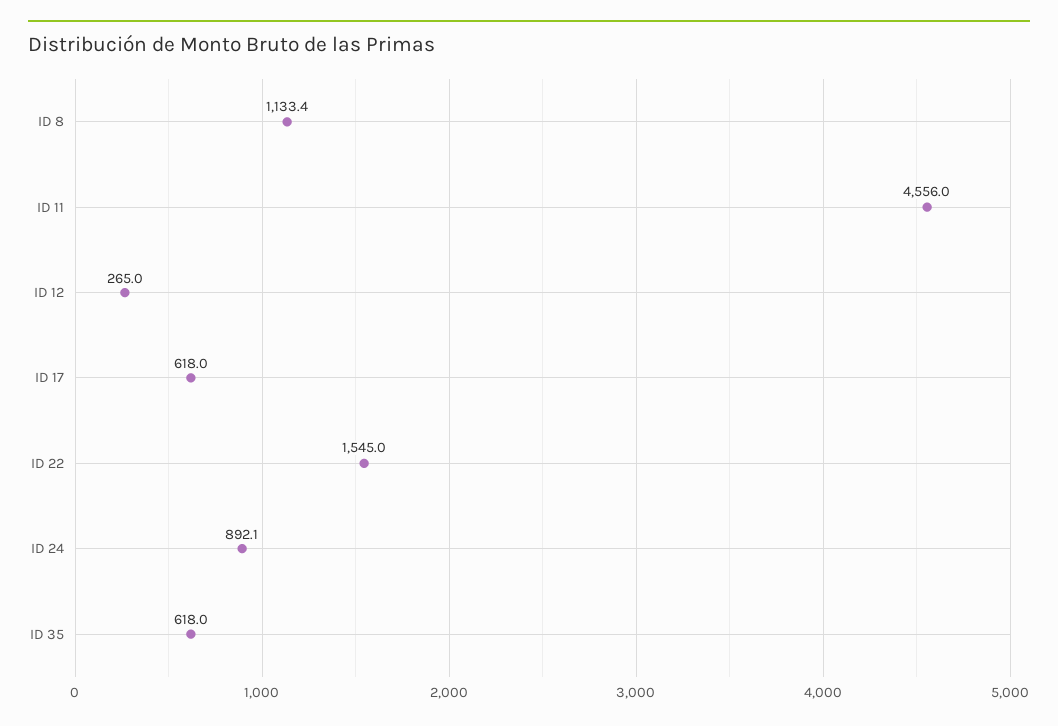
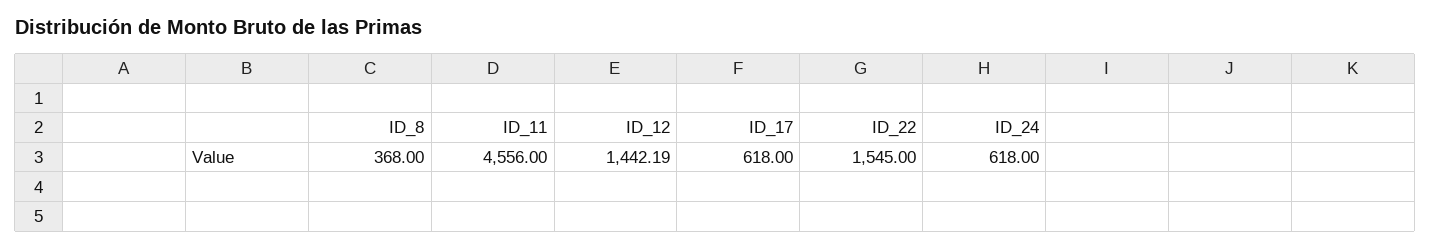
ID 8: 1133.4 -> 368
ID 12: 265 -> 1442.19
ID 24: 892.1 -> 618
ID 35: 618 -> none

